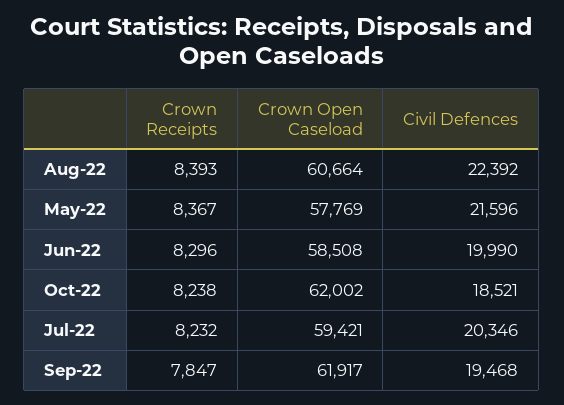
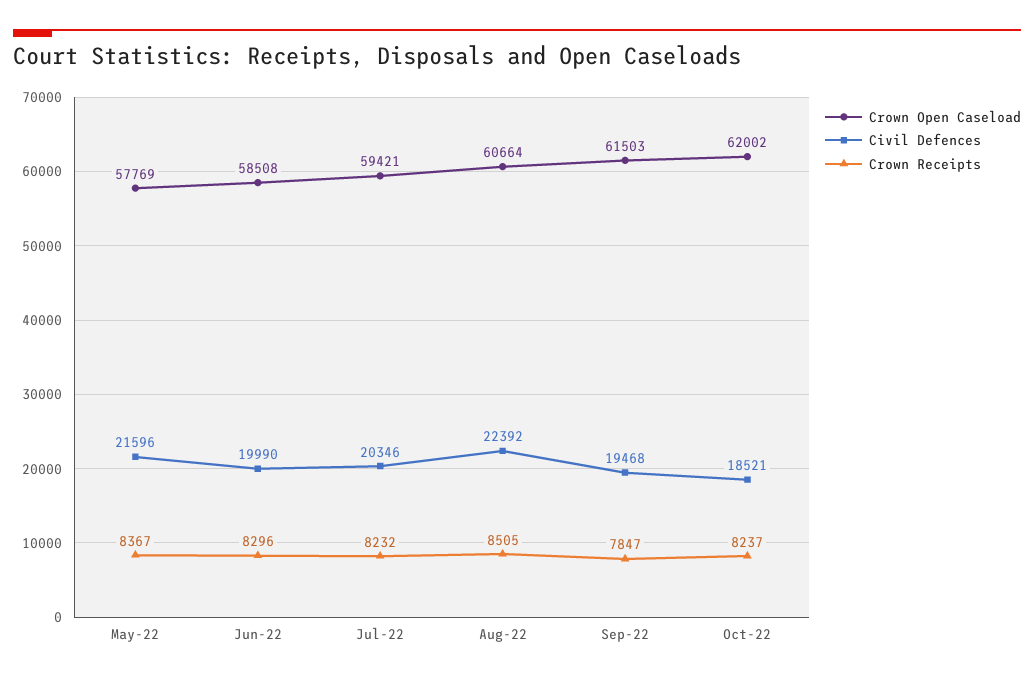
Crown Receipts, Aug-22: 8393 -> 8505
Crown Receipts, Oct-22: 8238 -> 8237
Crown Open Caseload, Sep-22: 61917 -> 61503

